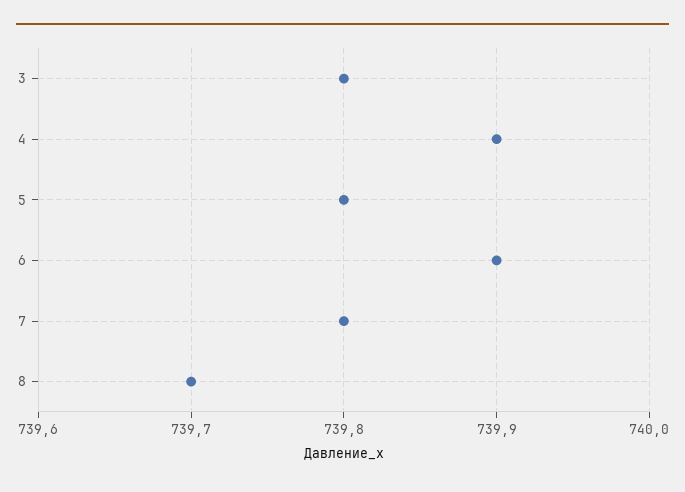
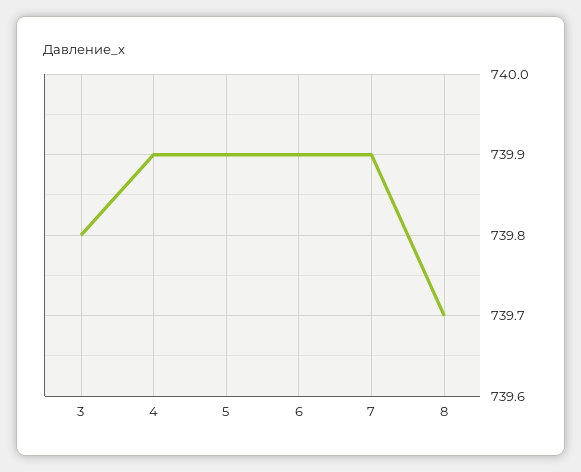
5: 739.8 -> 739.9
7: 739.8 -> 739.9

